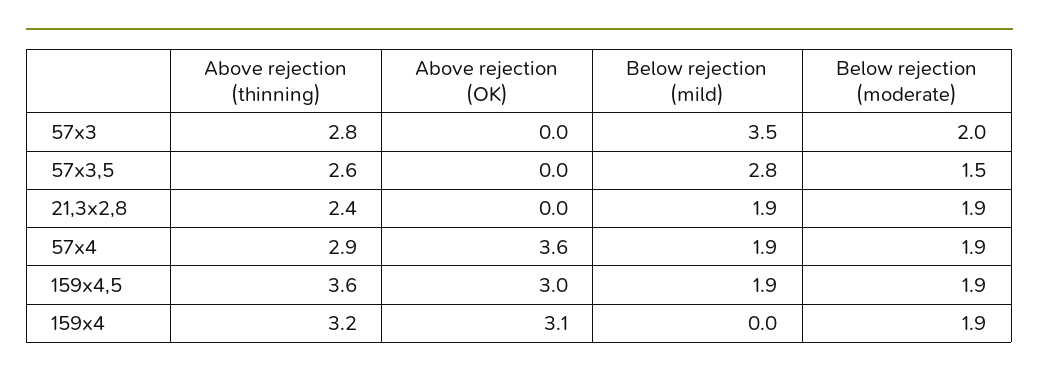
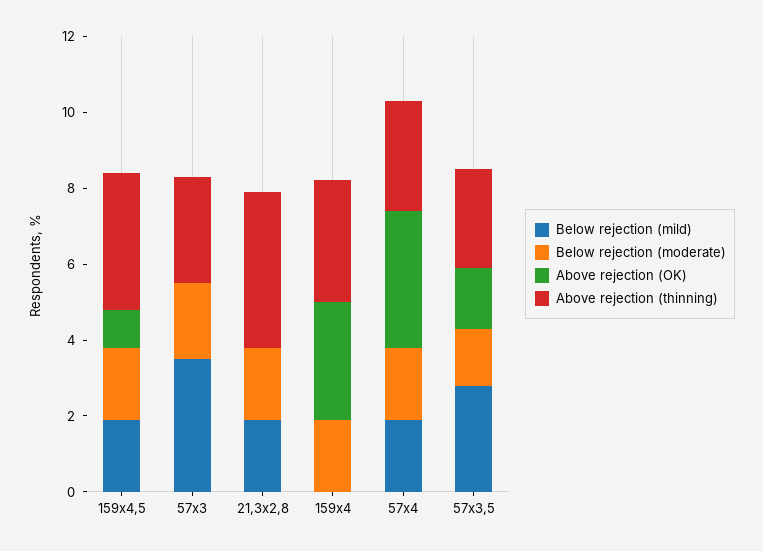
Above rejection (OK), 57х3,5: 0 -> 1.5
Above rejection (thinning), 21,3х2,8: 2.4 -> 4
Above rejection (OK), 159х4,5: 3 -> 1

